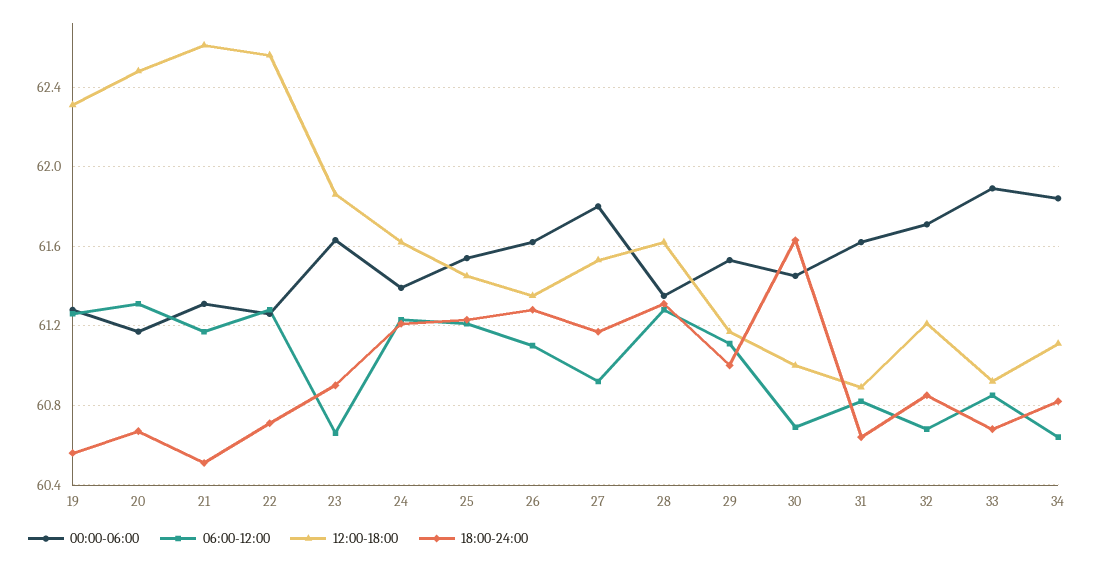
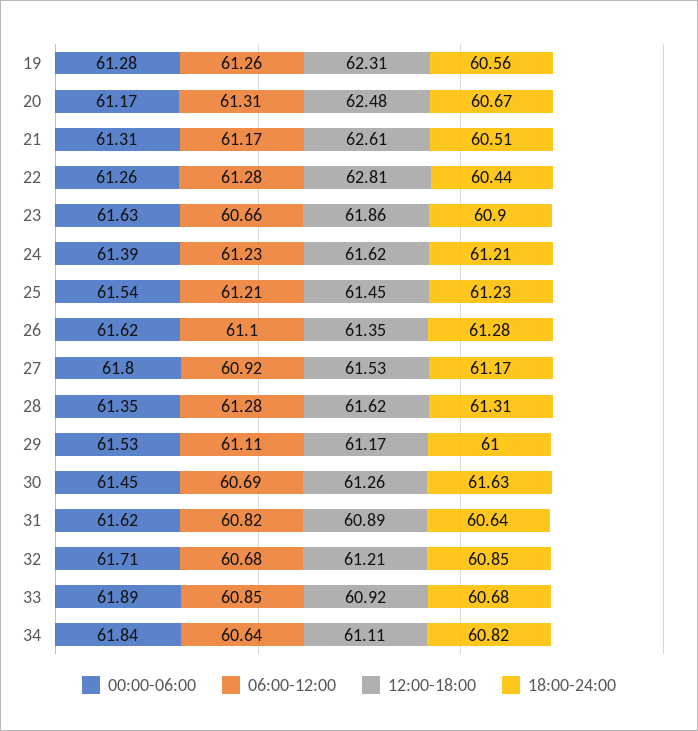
12:00-18:00, 22: 62.55 -> 62.81
18:00-24:00, 22: 60.7 -> 60.44
12:00-18:00, 30: 61 -> 61.26

